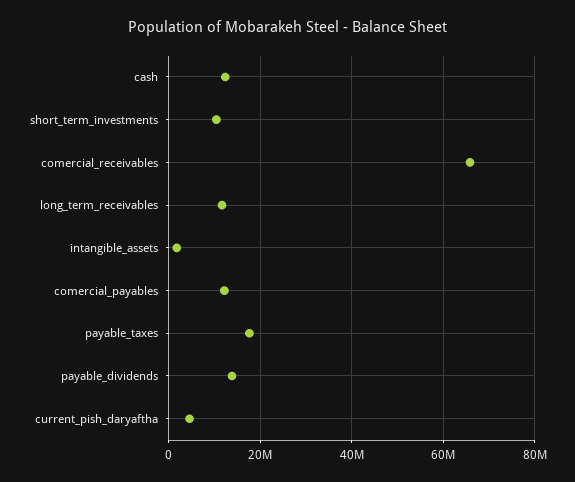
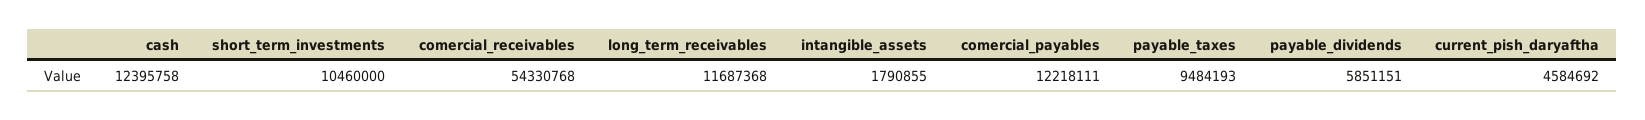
comercial_receivables: 66000000 -> 54330768
payable_taxes: 18000000 -> 9484193
payable_dividends: 14000000 -> 5851151

